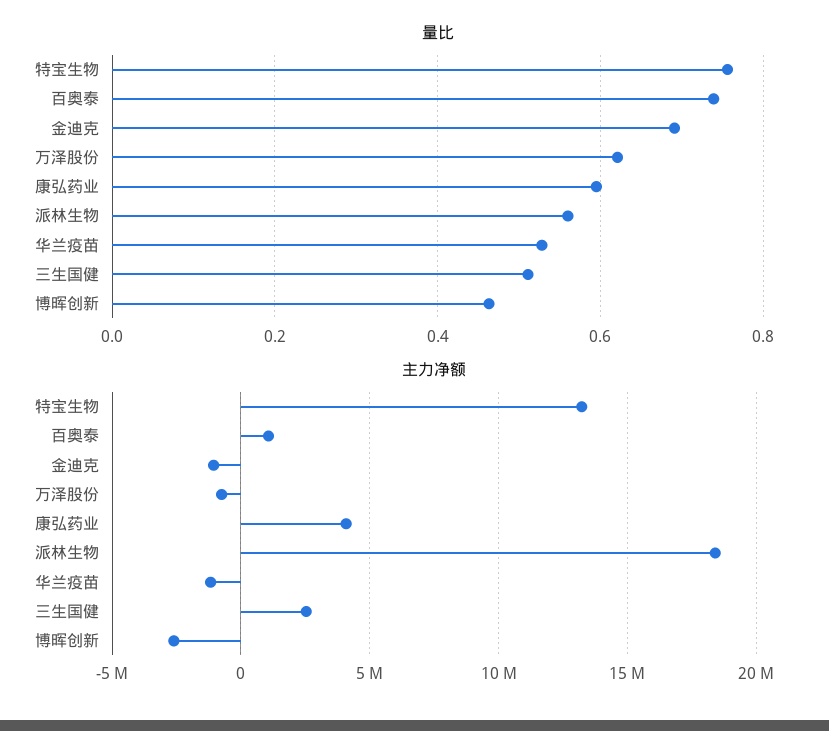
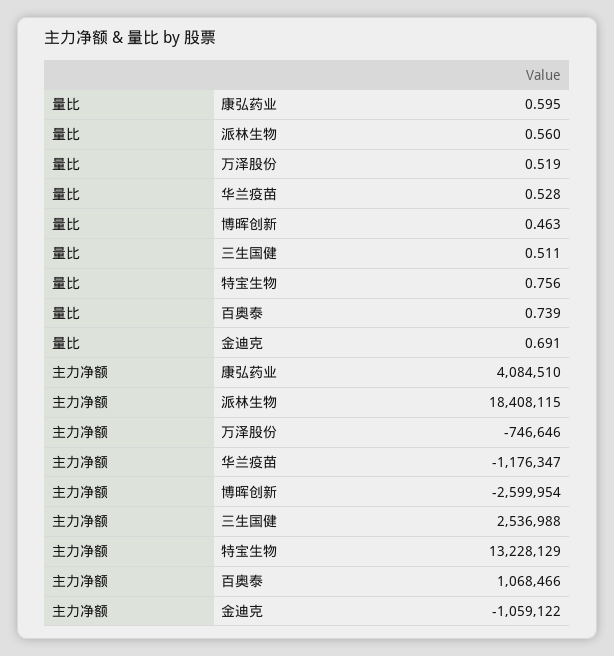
量比, 万泽股份: 0.62 -> 0.519

